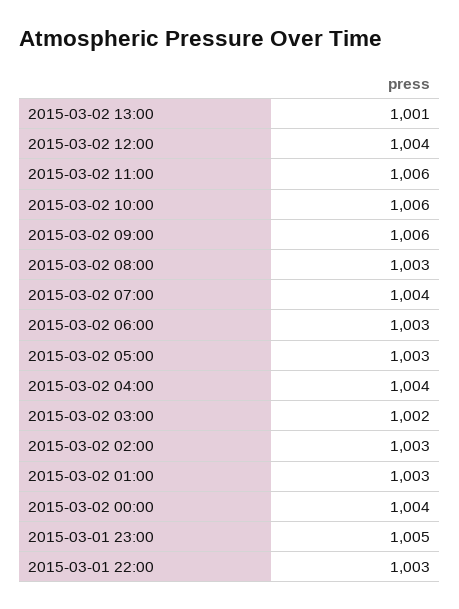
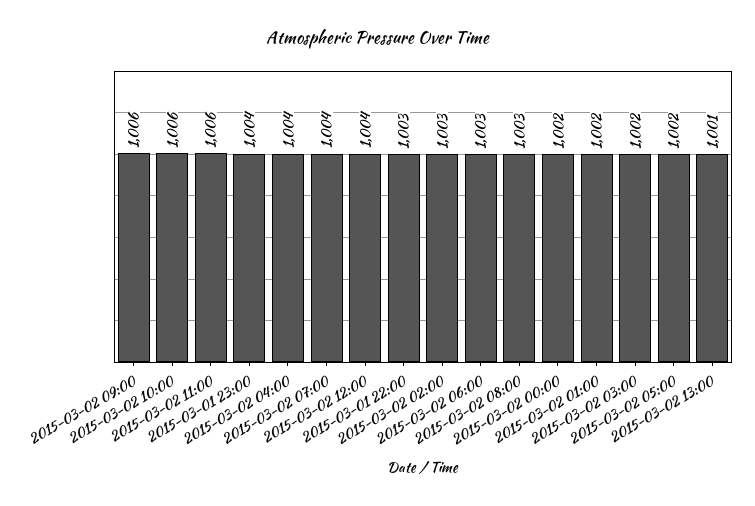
2015-03-02 05:00: 1003 -> 1002
2015-03-02 01:00: 1003 -> 1002
2015-03-02 00:00: 1004 -> 1002
2015-03-01 23:00: 1005 -> 1004

